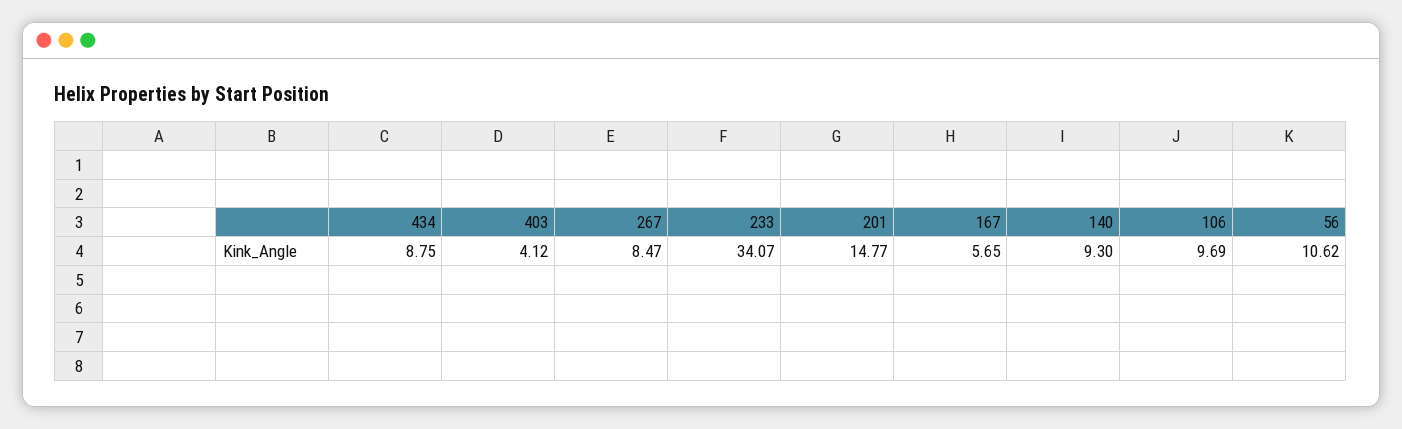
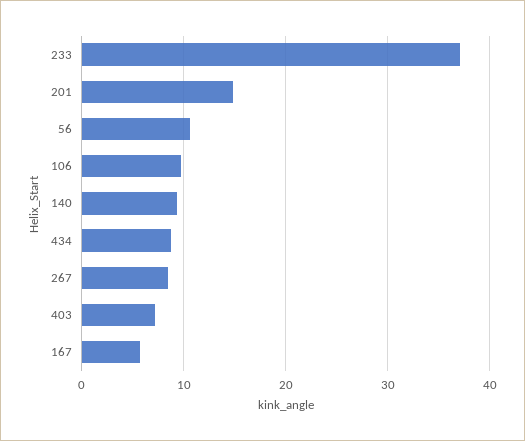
403: 4.12 -> 7
233: 34.07 -> 37

